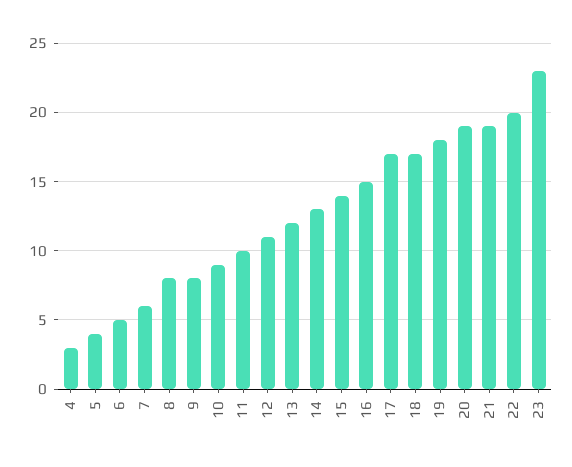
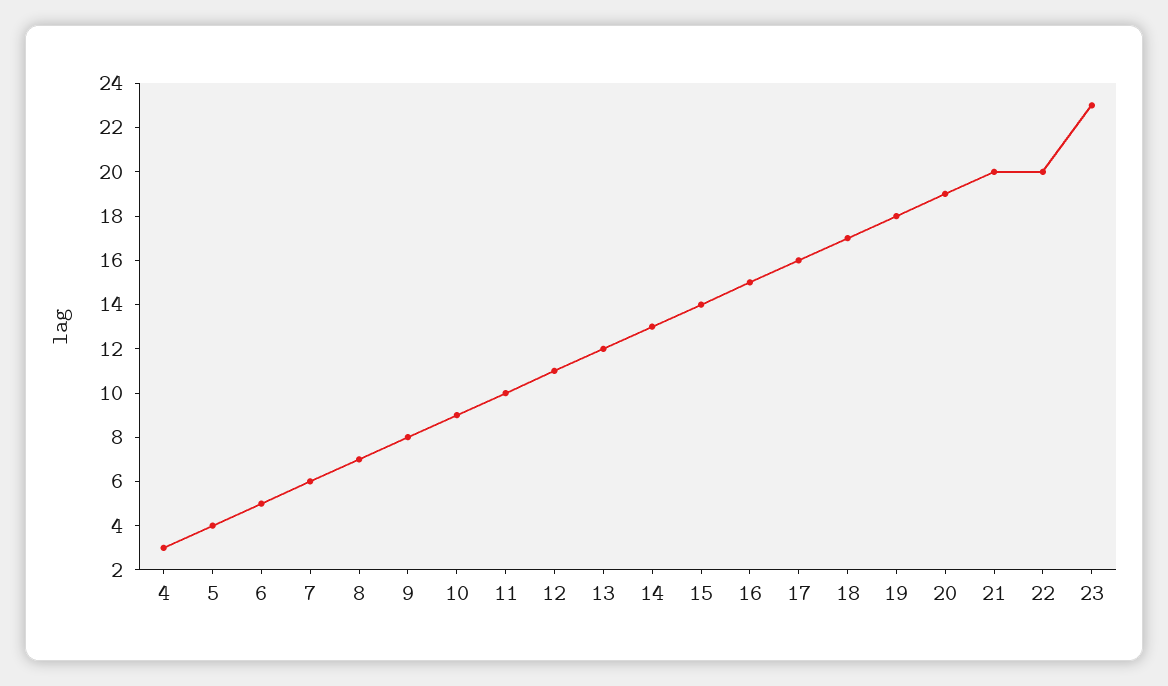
8: 8 -> 7
17: 17 -> 16
21: 19 -> 20

